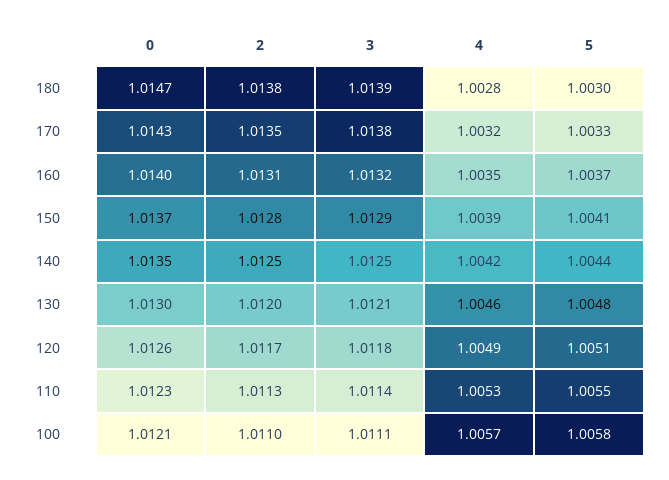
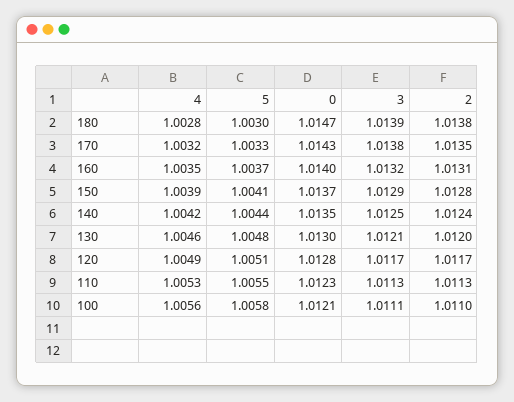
2, 140: 1.0125 -> 1.0124
0, 120: 1.0126 -> 1.0128
3, 120: 1.0118 -> 1.0117
3, 110: 1.0114 -> 1.0113
4, 100: 1.0057 -> 1.0056

